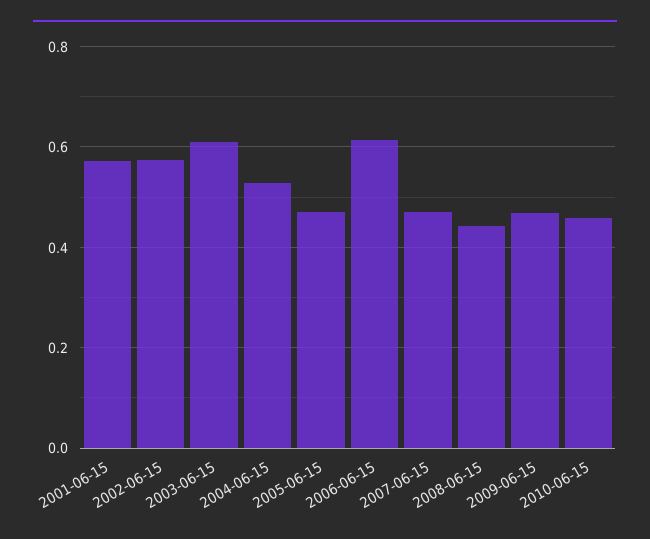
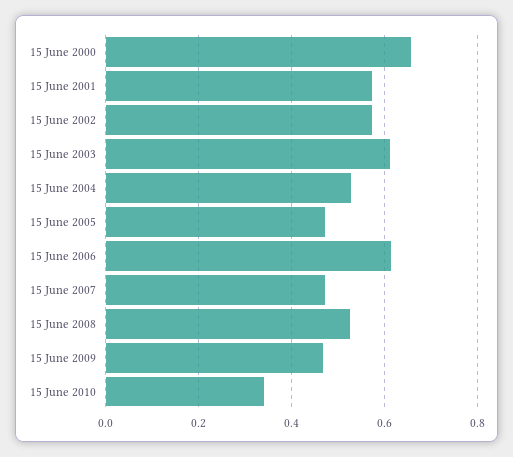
2008-06-15: 0.44 -> 0.52
2010-06-15: 0.46 -> 0.34
15 June 2000: none -> 0.66

